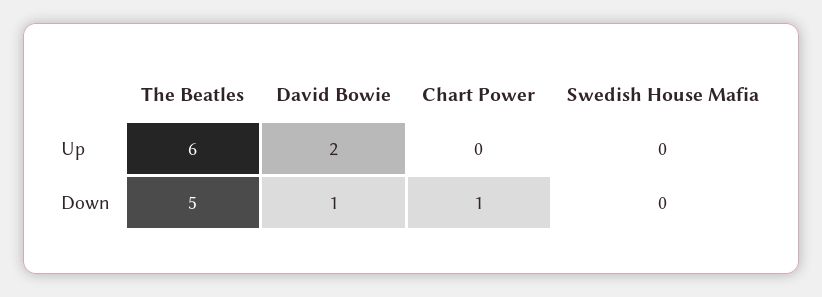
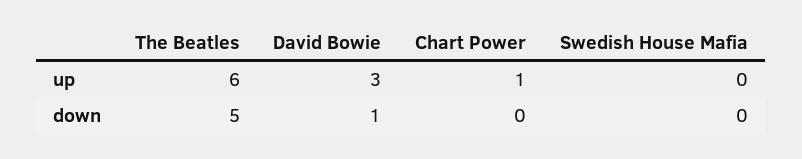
David Bowie, Up: 2 -> 3
Chart Power, Up: 0 -> 1
Chart Power, Down: 1 -> 0

